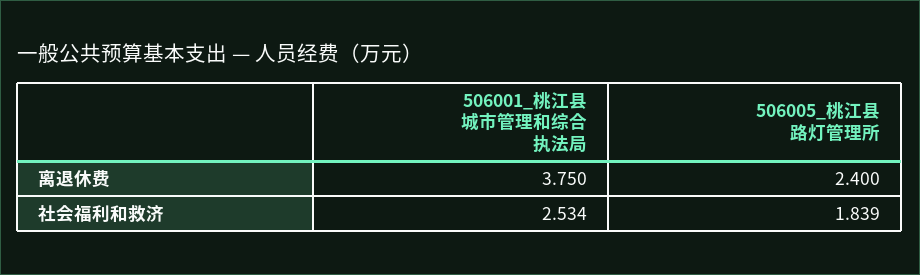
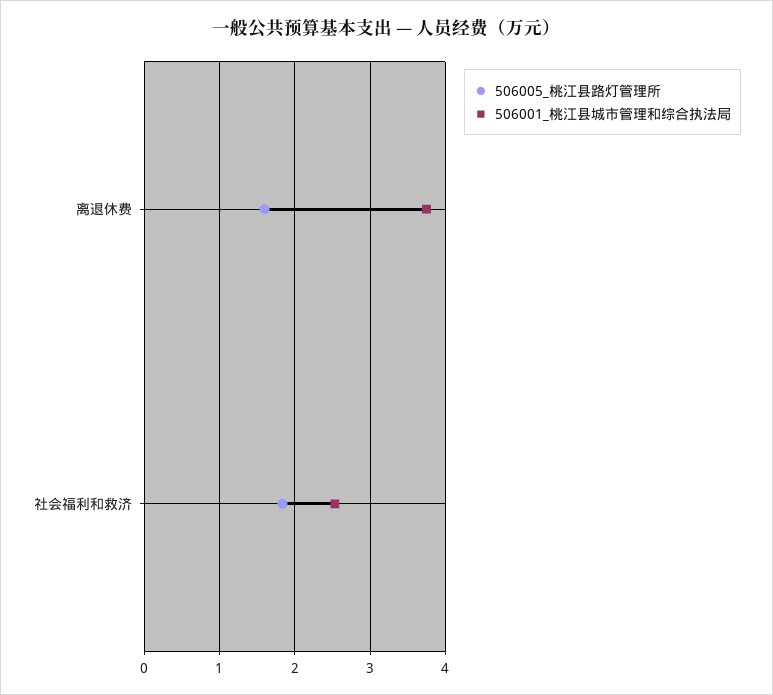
506005_桃江县路灯管理所, 离退休费: 2.4 -> 1.6

